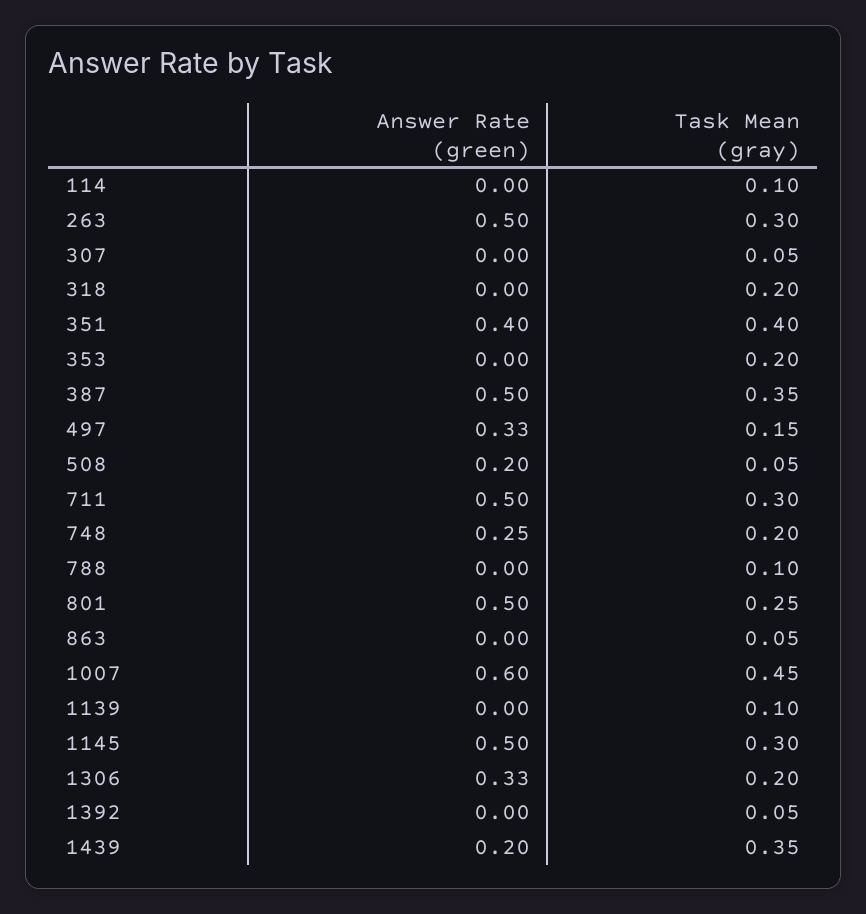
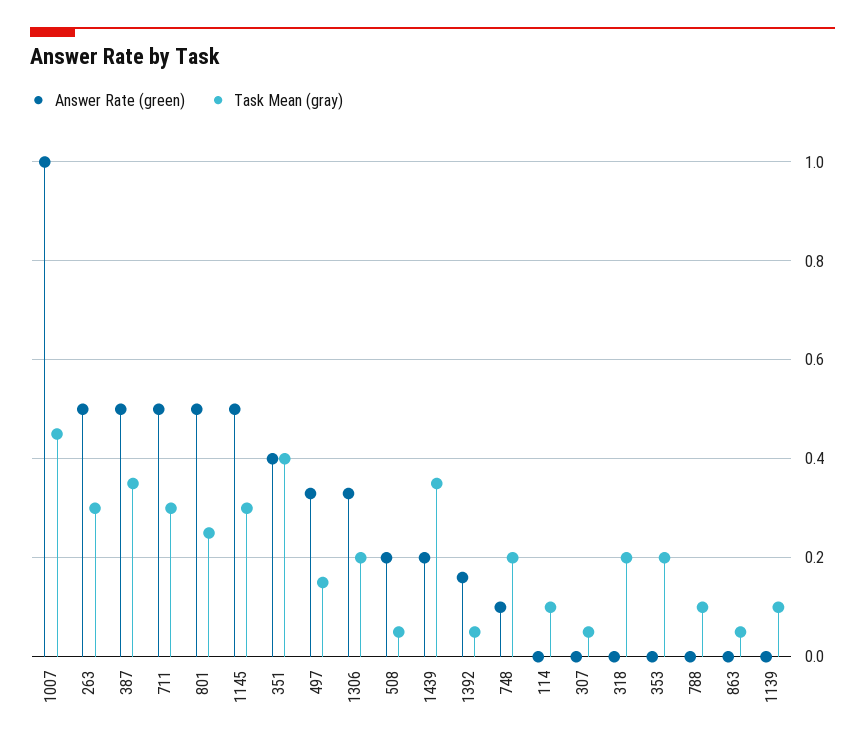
Answer Rate (green), 748: 0.25 -> 0.1
Answer Rate (green), 1007: 0.6 -> 1
Answer Rate (green), 1392: 0 -> 0.15

